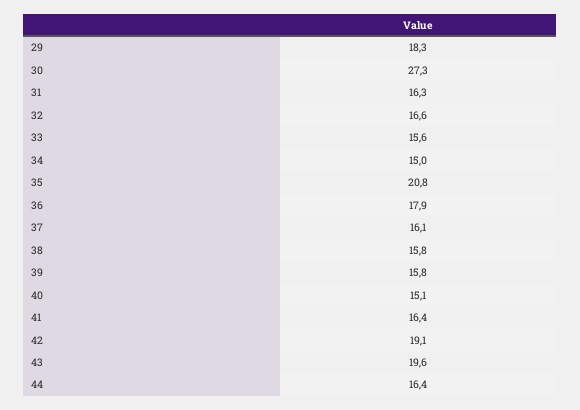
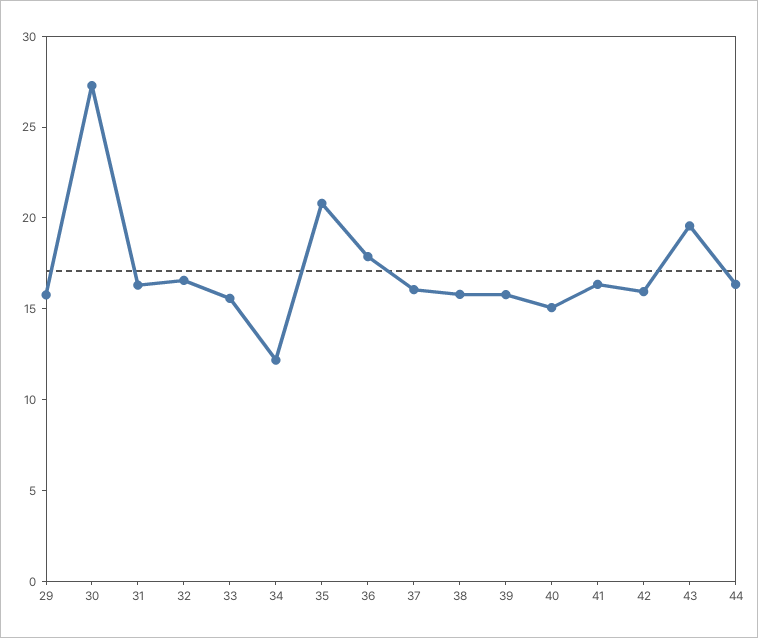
29: 18.3 -> 16
34: 15 -> 12
42: 19.1 -> 16

